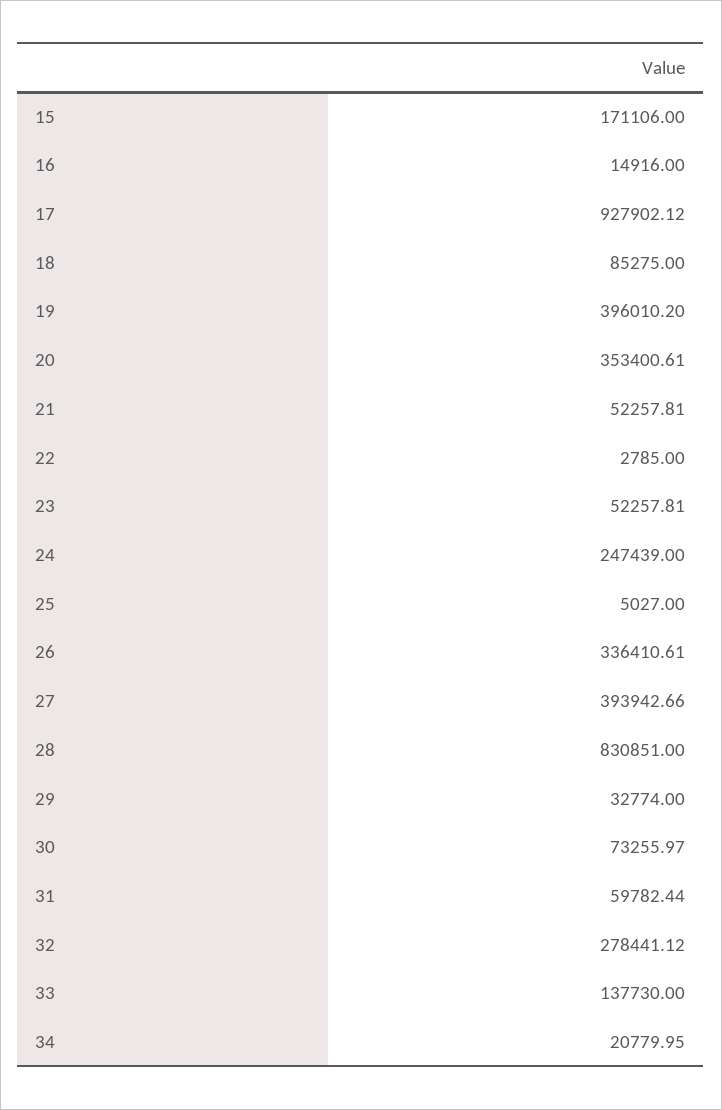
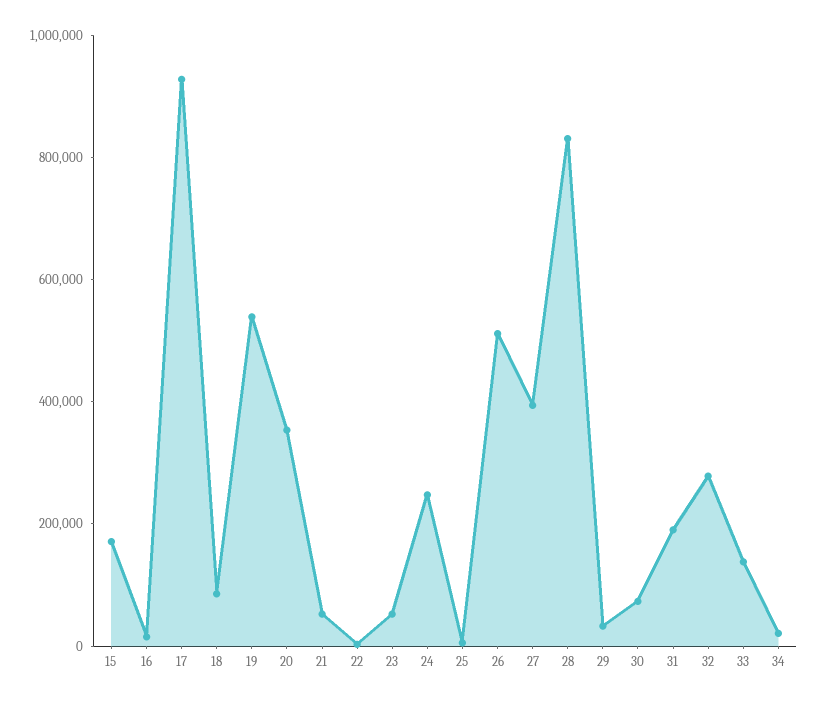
19: 396010.2 -> 550000
26: 336410.61 -> 500000
31: 59782.44 -> 200000

